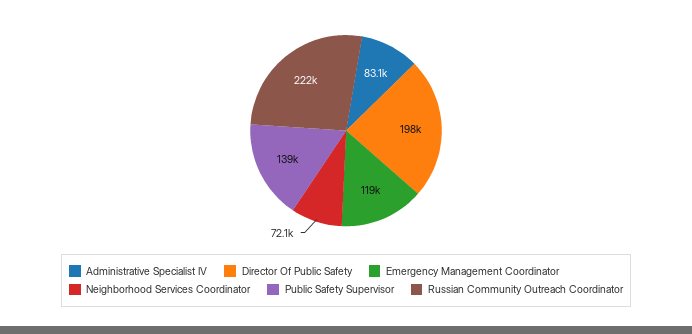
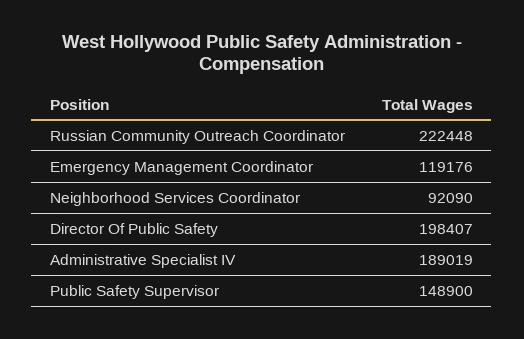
Administrative Specialist IV: 83100 -> 189019
Neighborhood Services Coordinator: 72100 -> 92090
Public Safety Supervisor: 139000 -> 148900

